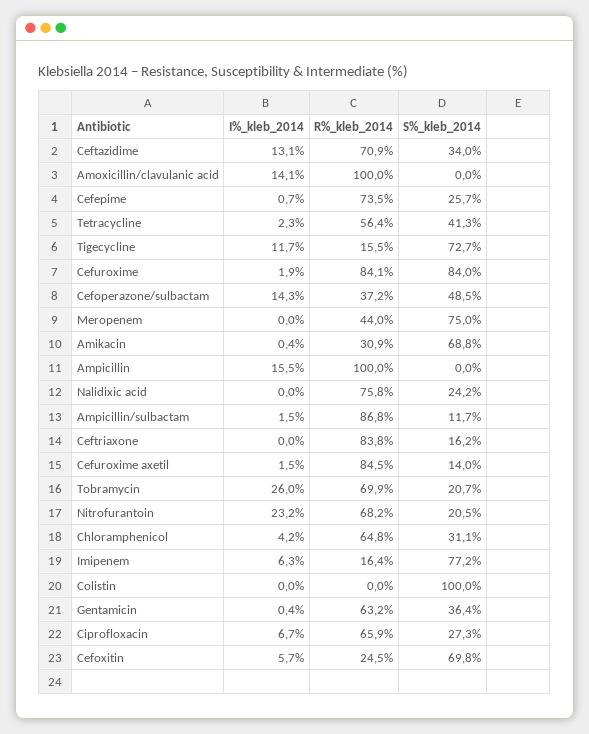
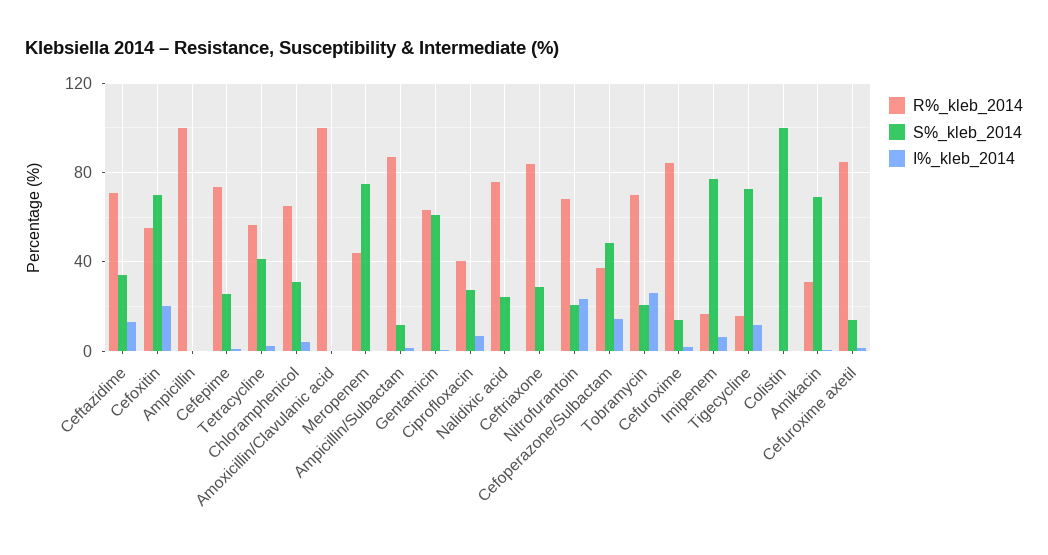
I%_kleb_2014, Amoxicillin/clavulanic acid: 14.1 -> 0
S%_kleb_2014, Cefuroxime: 84 -> 15
I%_kleb_2014, Ampicillin: 15.5 -> 0
S%_kleb_2014, Ceftriaxone: 16.2 -> 30
S%_kleb_2014, Gentamicin: 36.4 -> 60
R%_kleb_2014, Ciprofloxacin: 65.9 -> 40
I%_kleb_2014, Cefoxitin: 5.7 -> 20
R%_kleb_2014, Cefoxitin: 24.5 -> 55

